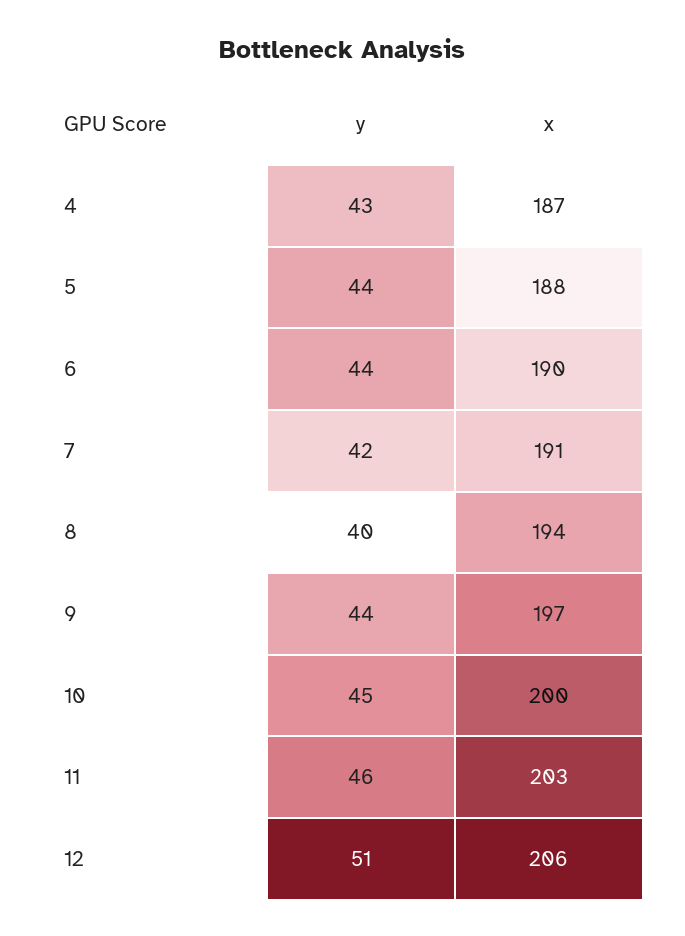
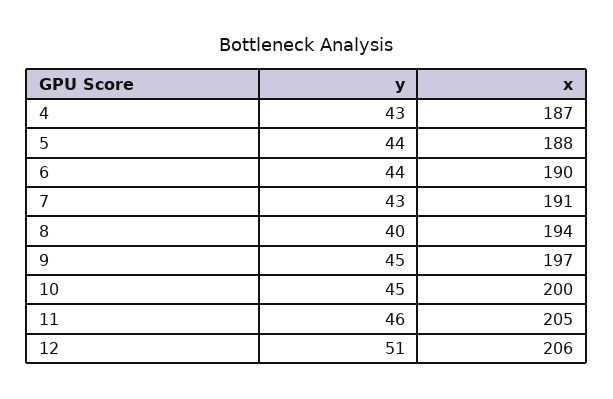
y, 7: 42 -> 43
y, 9: 44 -> 45
x, 11: 203 -> 205

